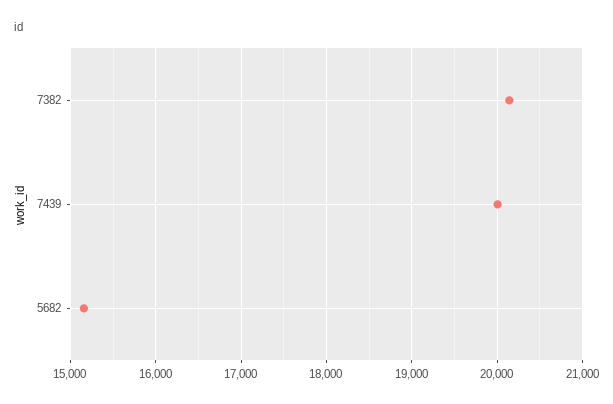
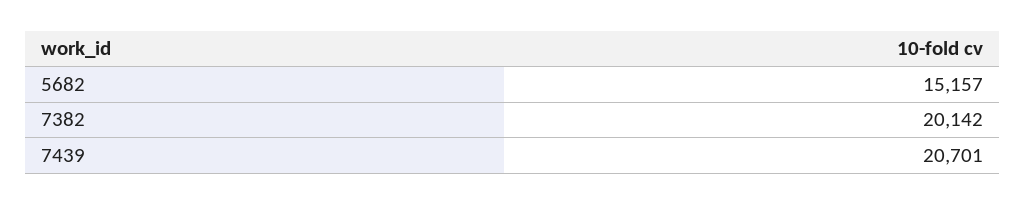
7439: 20000 -> 20701

